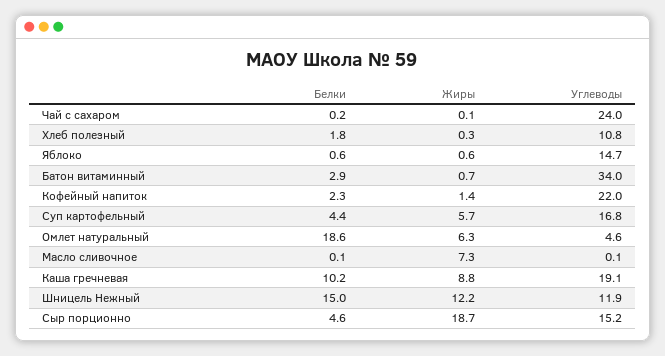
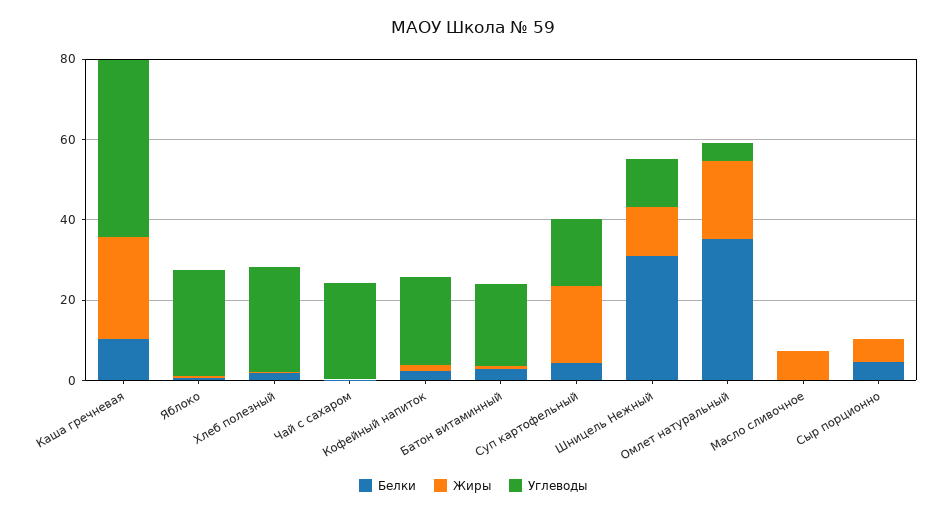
Углеводы, Хлеб полезный: 10.8 -> 25
Углеводы, Яблоко: 14.7 -> 25
Углеводы, Батон витаминный: 34 -> 20
Жиры, Суп картофельный: 5.7 -> 20
Белки, Омлет натуральный: 18.6 -> 35
Жиры, Омлет натуральный: 6.3 -> 20
Жиры, Каша гречневая: 8.8 -> 25
Углеводы, Каша гречневая: 19.1 -> 45
Белки, Шницель Нежный: 15 -> 30
Жиры, Сыр порционно: 18.7 -> 5
Углеводы, Сыр порционно: 15.2 -> 0

